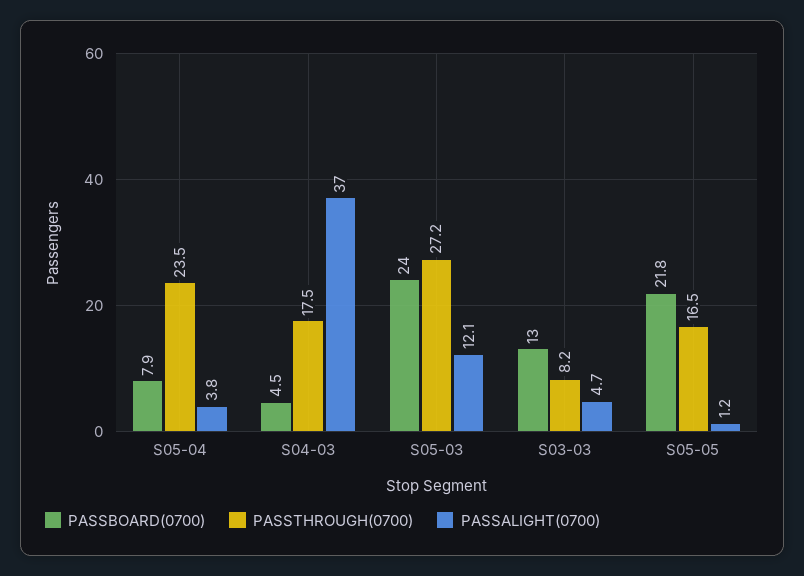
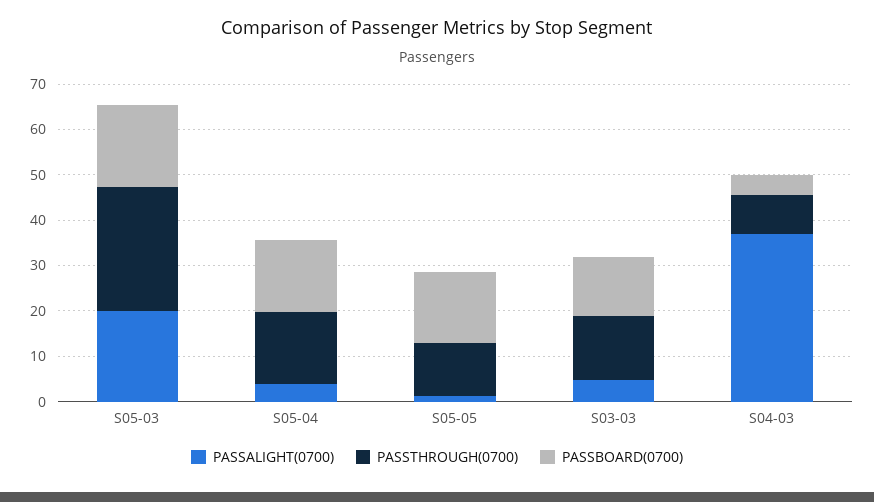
PASSBOARD(0700), S05-04: 7.9 -> 16
PASSTHROUGH(0700), S05-04: 23.5 -> 16
PASSTHROUGH(0700), S04-03: 17.5 -> 8
PASSBOARD(0700), S05-03: 24 -> 18
PASSALIGHT(0700), S05-03: 12.1 -> 20
PASSTHROUGH(0700), S03-03: 8.2 -> 14
PASSBOARD(0700), S05-05: 21.8 -> 16
PASSTHROUGH(0700), S05-05: 16.5 -> 12

